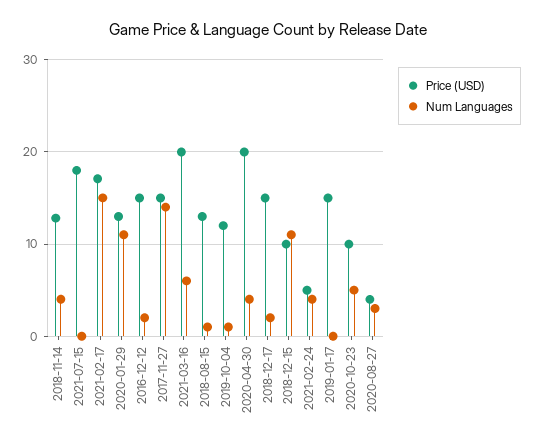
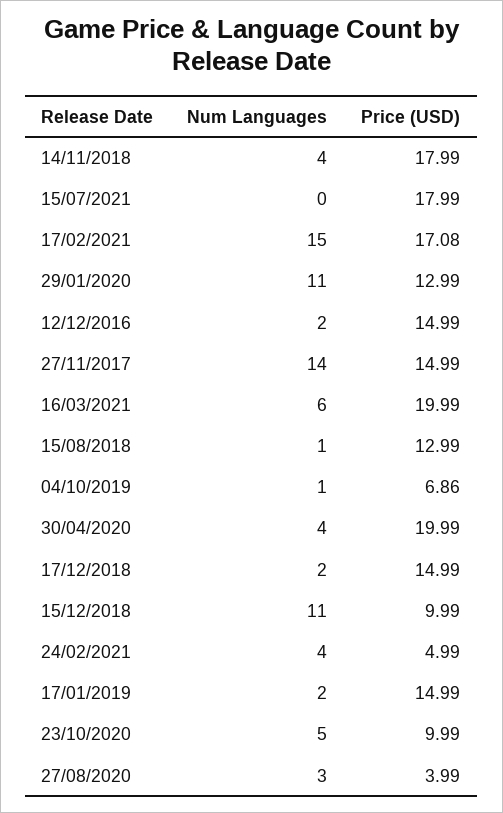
Price (USD), 2018-11-14: 13 -> 17.99
Price (USD), 2019-10-04: 12 -> 6.86
Num Languages, 2019-01-17: 0 -> 2

